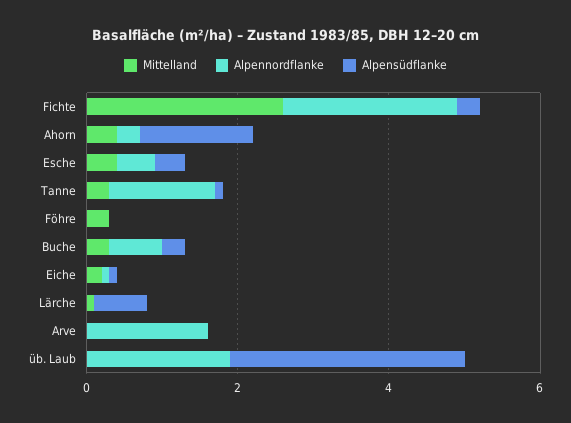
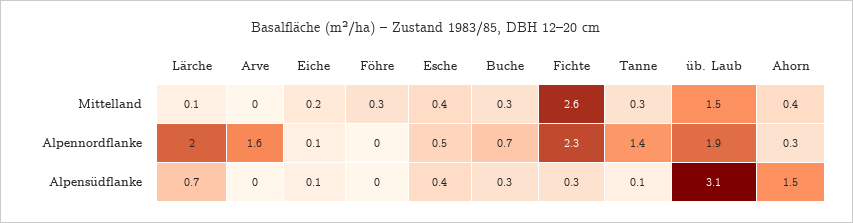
Alpennordflanke, Lärche: 0 -> 2
Mittelland, üb. Laub: 0 -> 1.5

